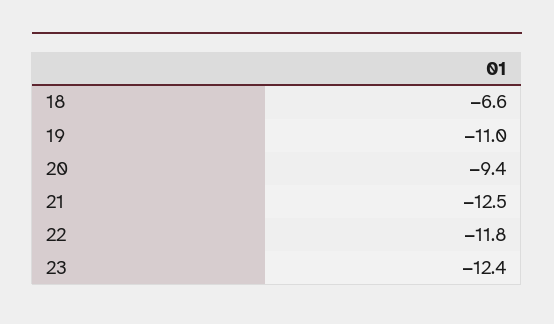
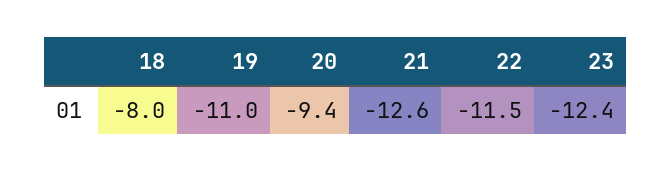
18: -6.6 -> -8
21: -12.5 -> -12.6
22: -11.8 -> -11.5

